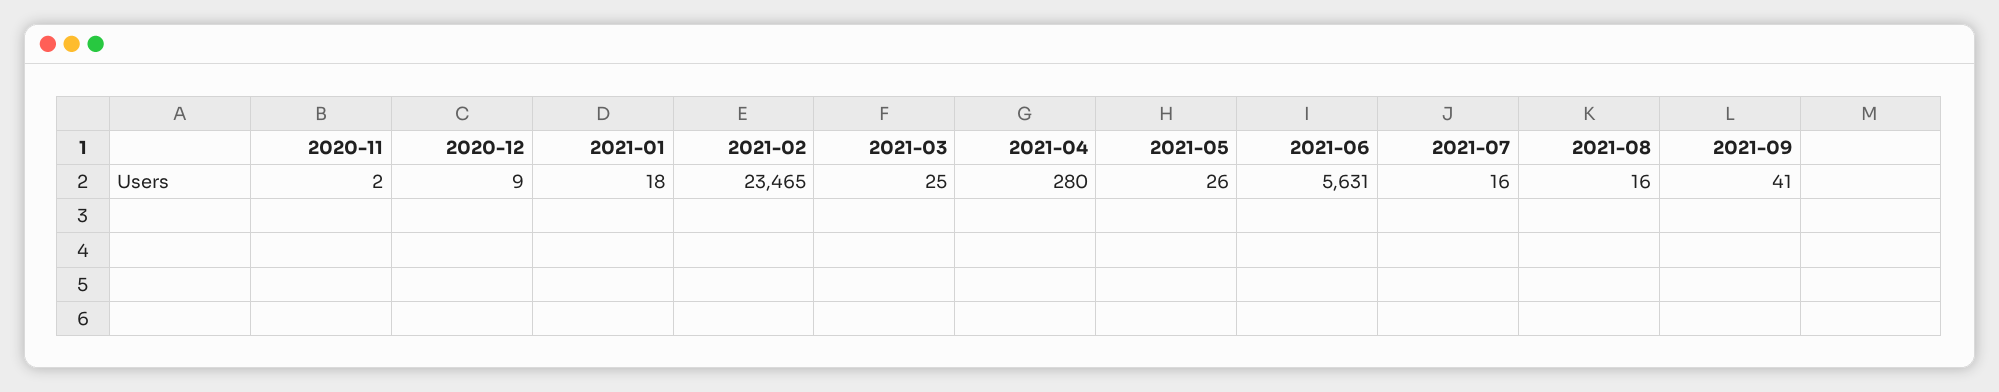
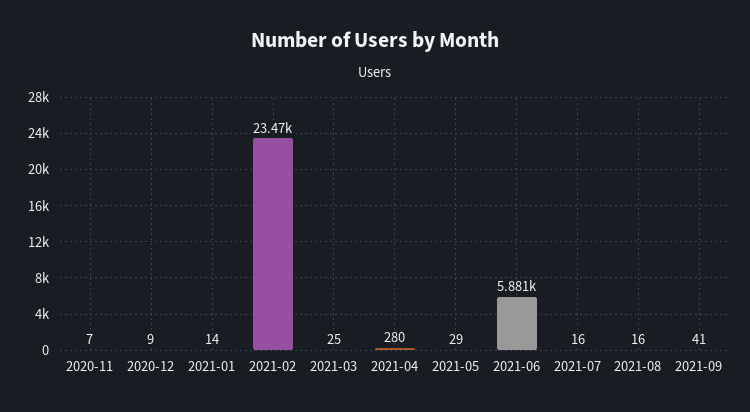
2020-11: 2 -> 7
2021-01: 18 -> 14
2021-05: 26 -> 29
2021-06: 5631 -> 5881

